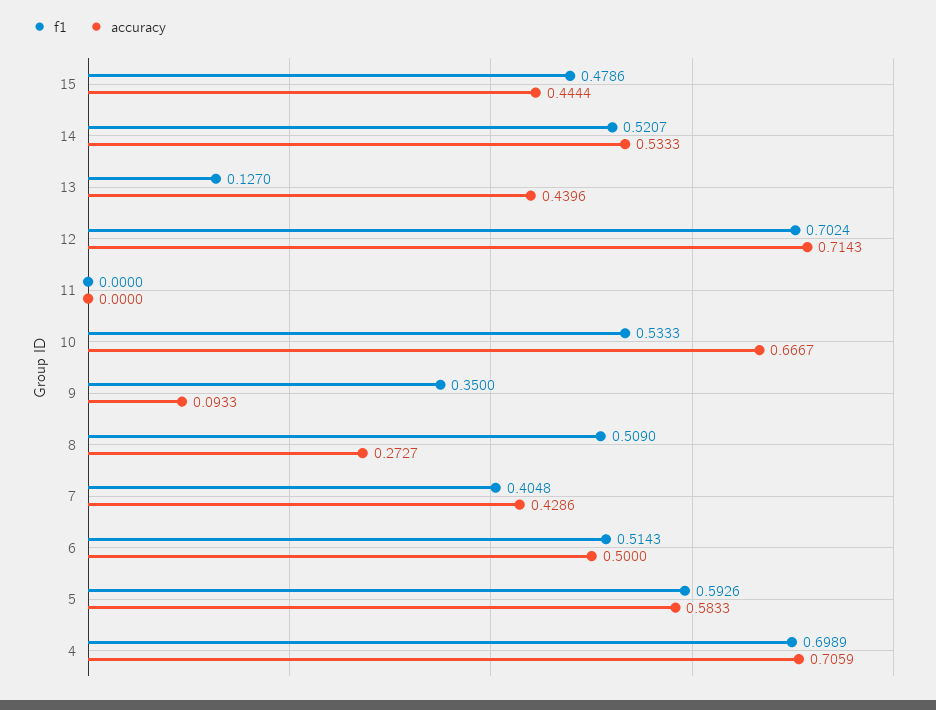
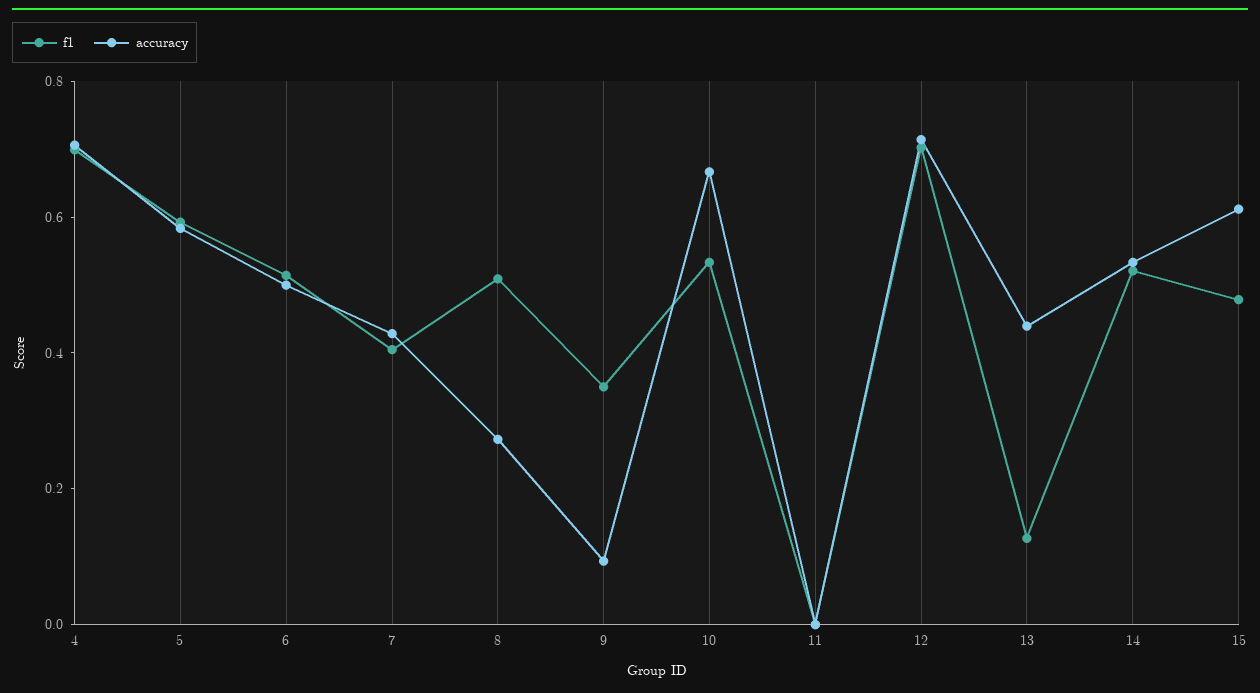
accuracy, 15: 0.4444 -> 0.6

